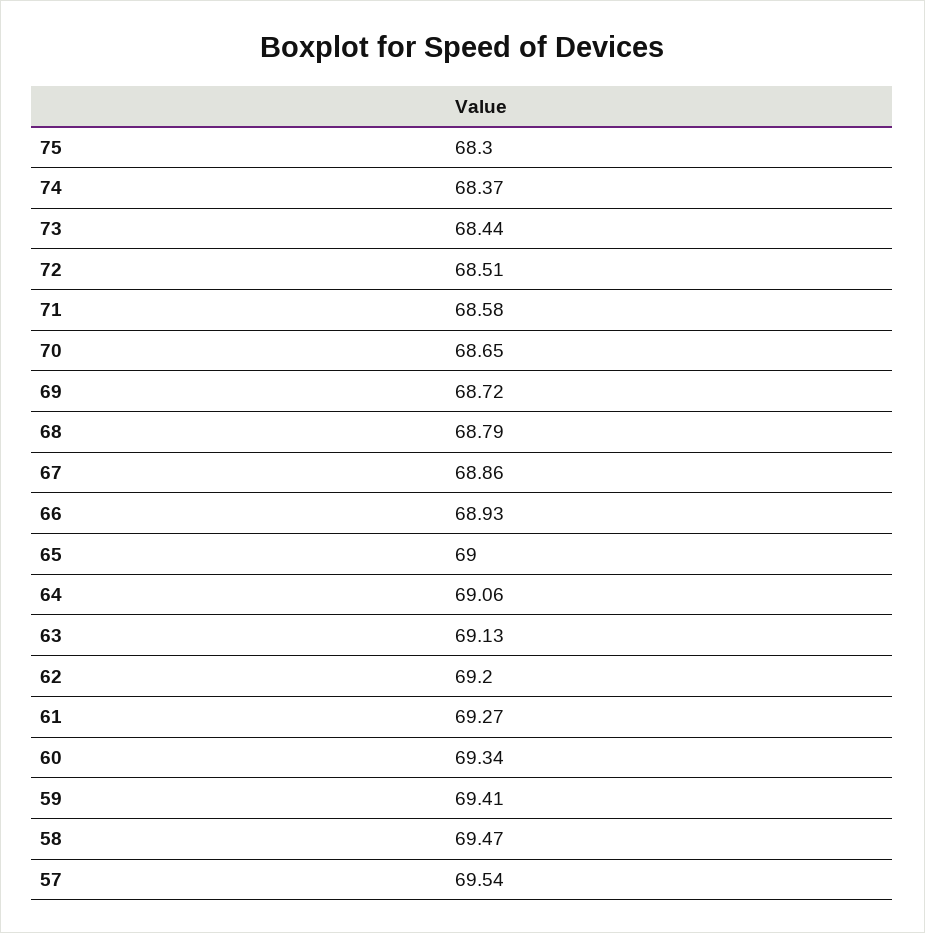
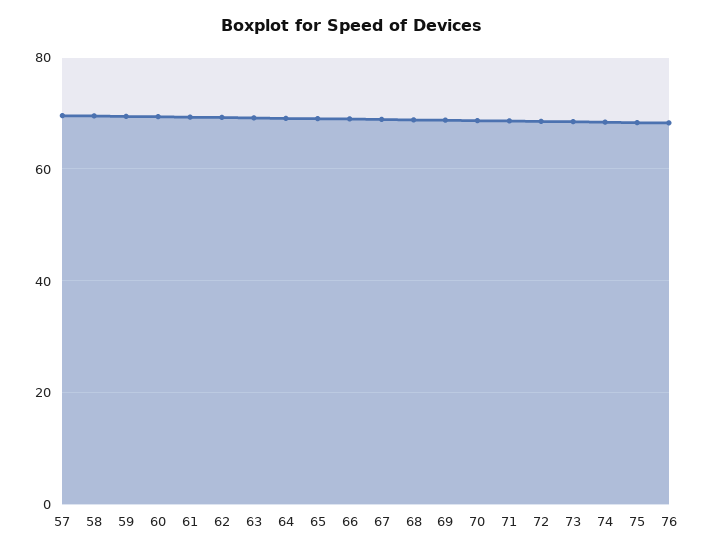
76: none -> 68

